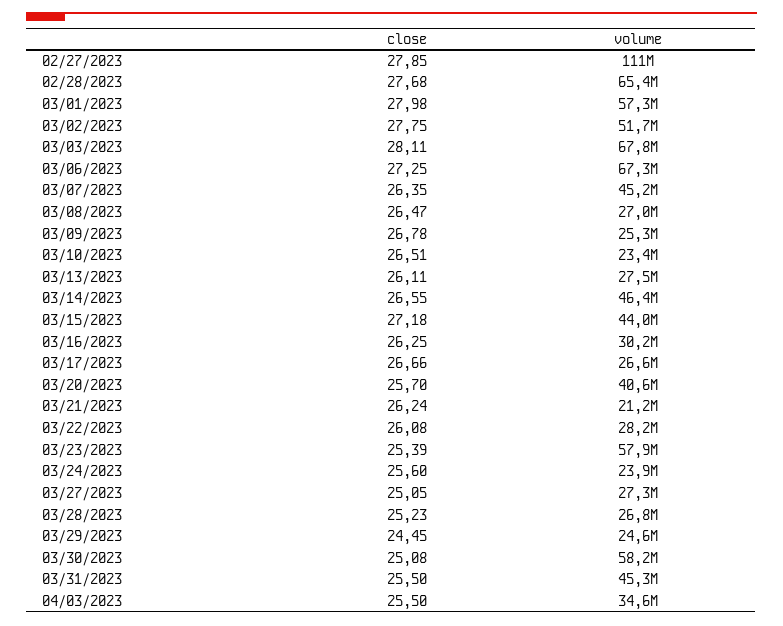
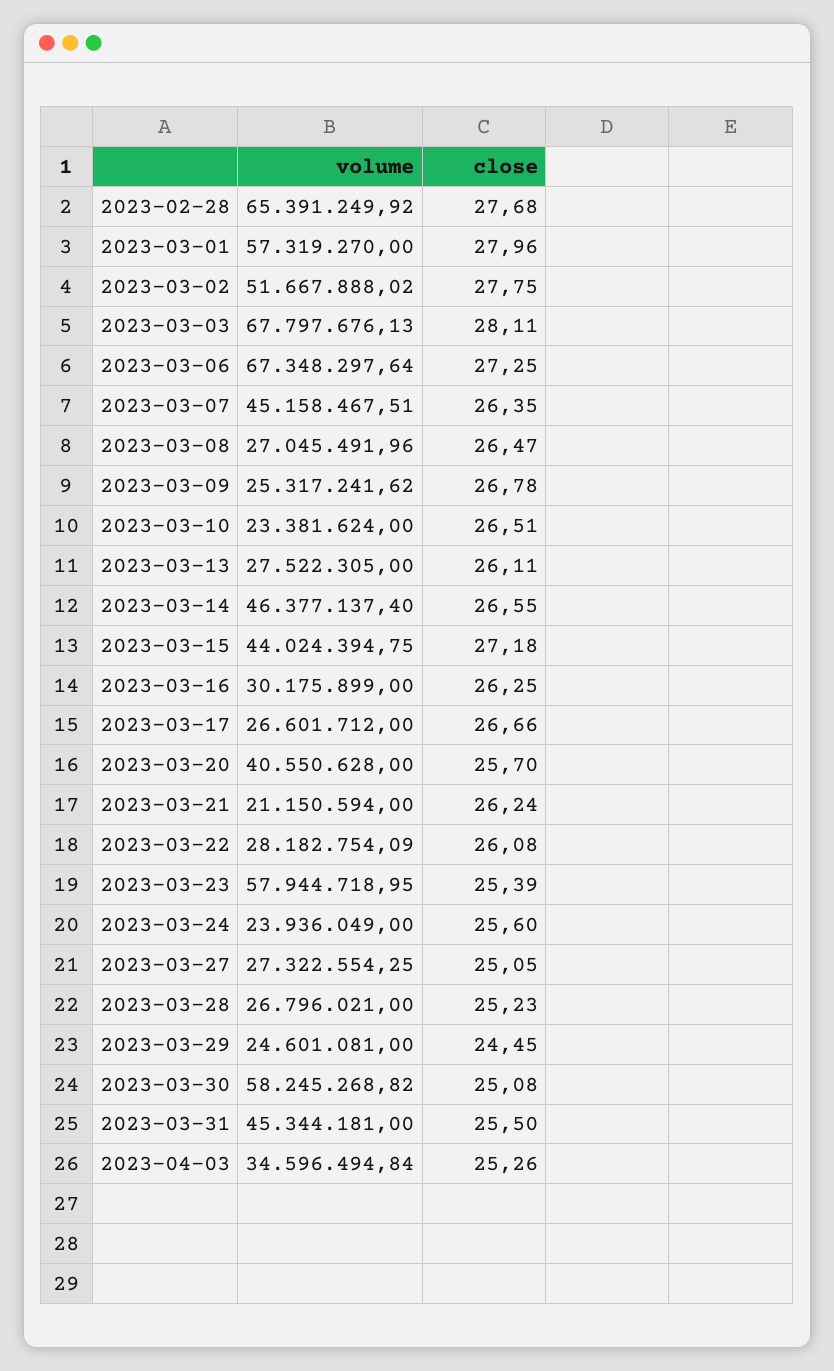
close, 02/27/2023: 27.85 -> none
volume, 02/27/2023: 111000000 -> none
close, 03/01/2023: 27.98 -> 27.96
close, 04/03/2023: 25.5 -> 25.26

